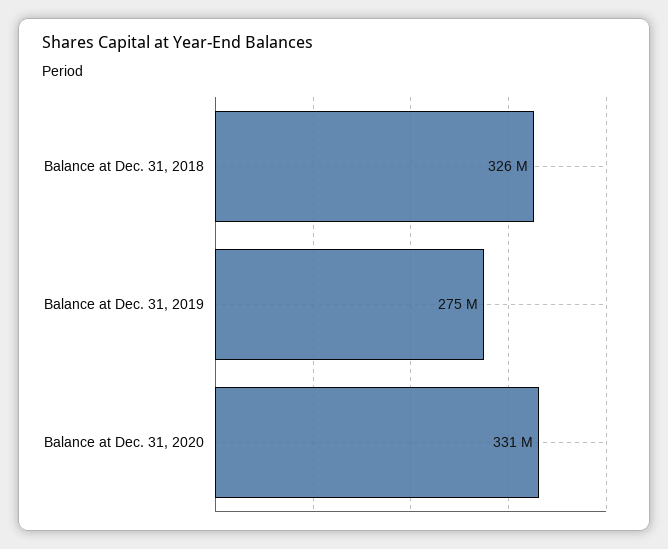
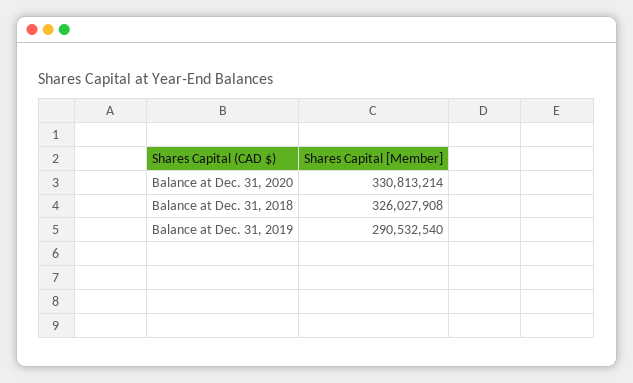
Balance at Dec. 31, 2019: 275000000 -> 290532540

